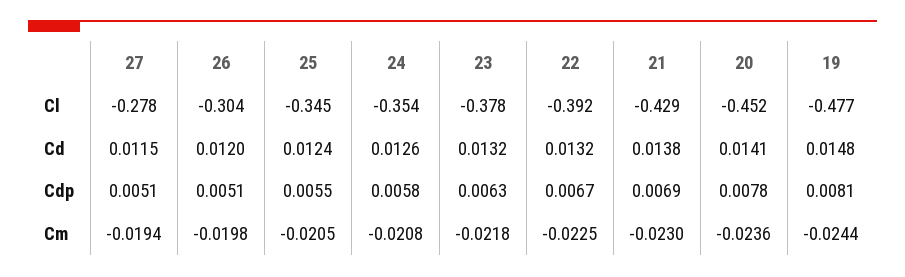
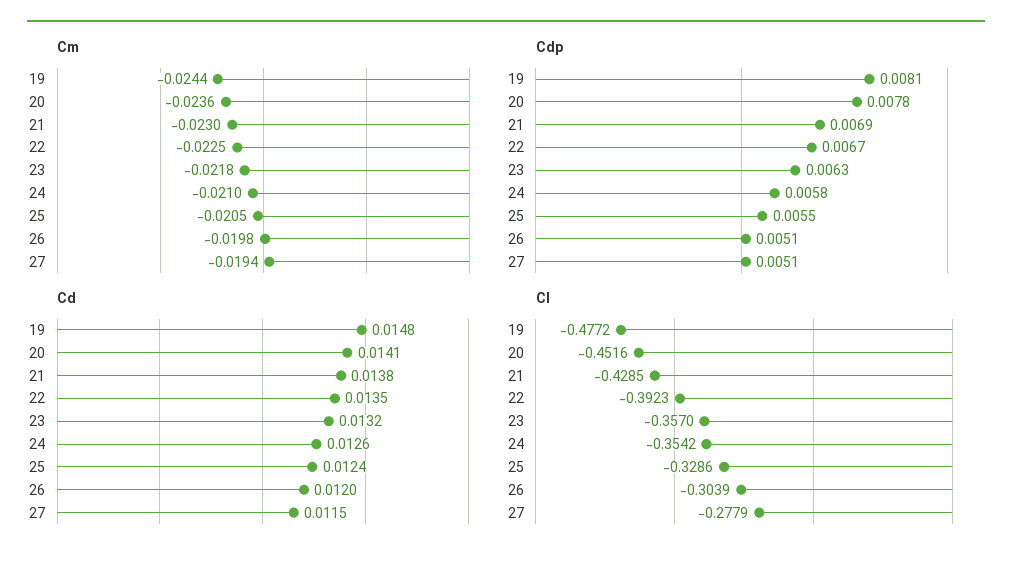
Cl, 25: -0.345 -> -0.3286
Cl, 23: -0.378 -> -0.357
Cd, 22: 0.0132 -> 0.0135
Cm, 24: -0.0208 -> -0.021

